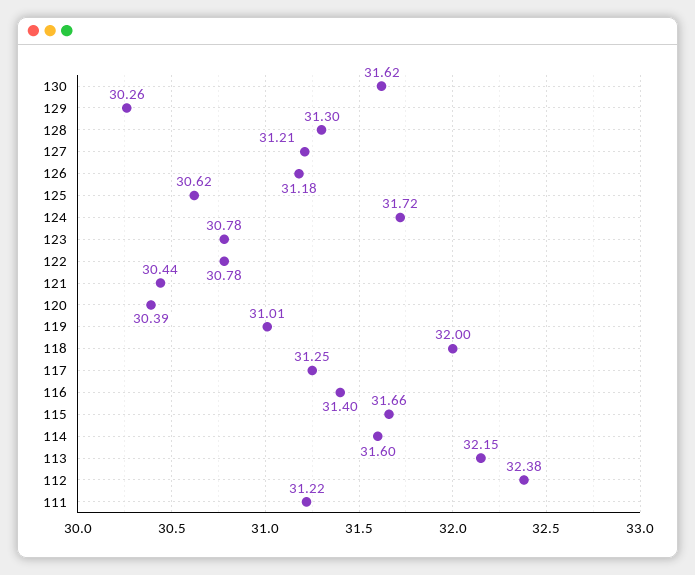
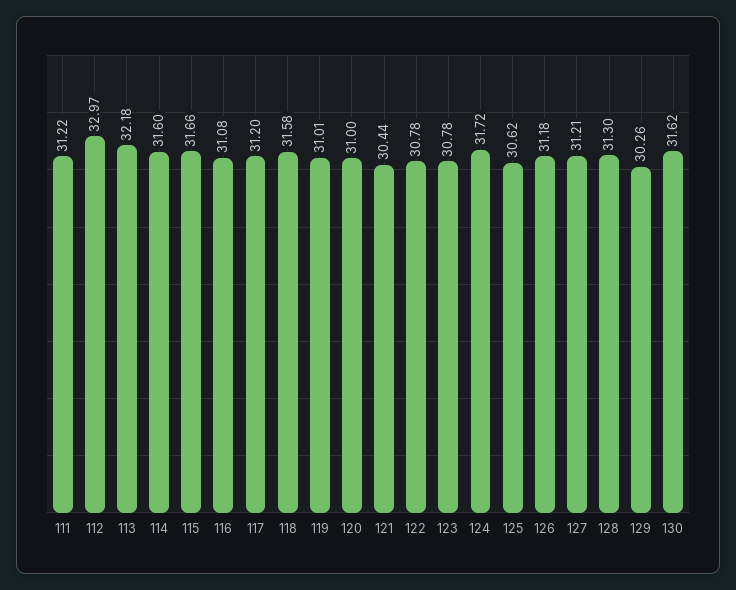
120: 30.39 -> 31
118: 32 -> 31.58
117: 31.25 -> 31.2
116: 31.4 -> 31.08
113: 32.15 -> 32.18
112: 32.38 -> 32.97

